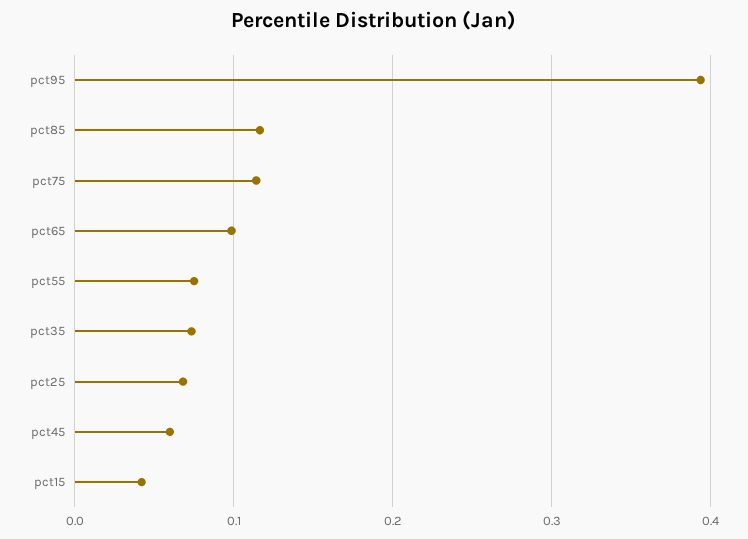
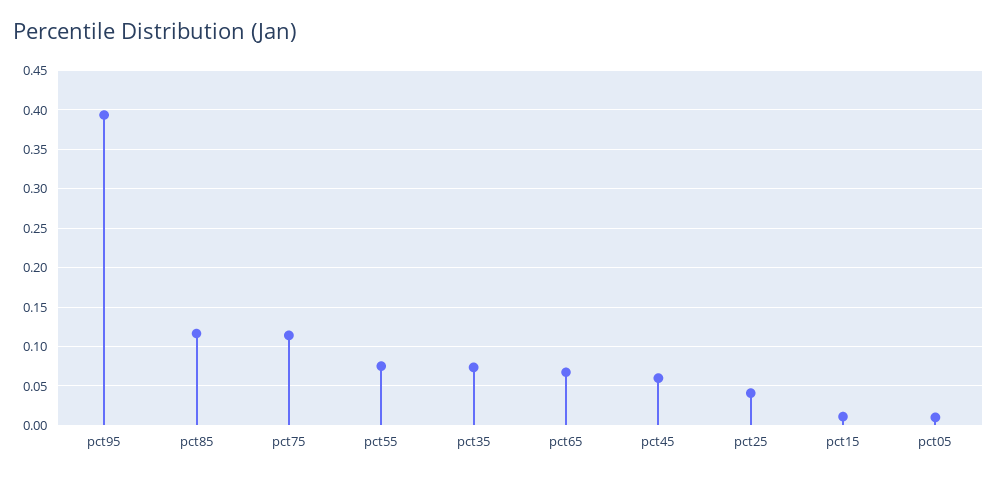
pct65: 0.1 -> 0.07
pct25: 0.07 -> 0.04
pct15: 0.04 -> 0.01
pct05: none -> 0.01

